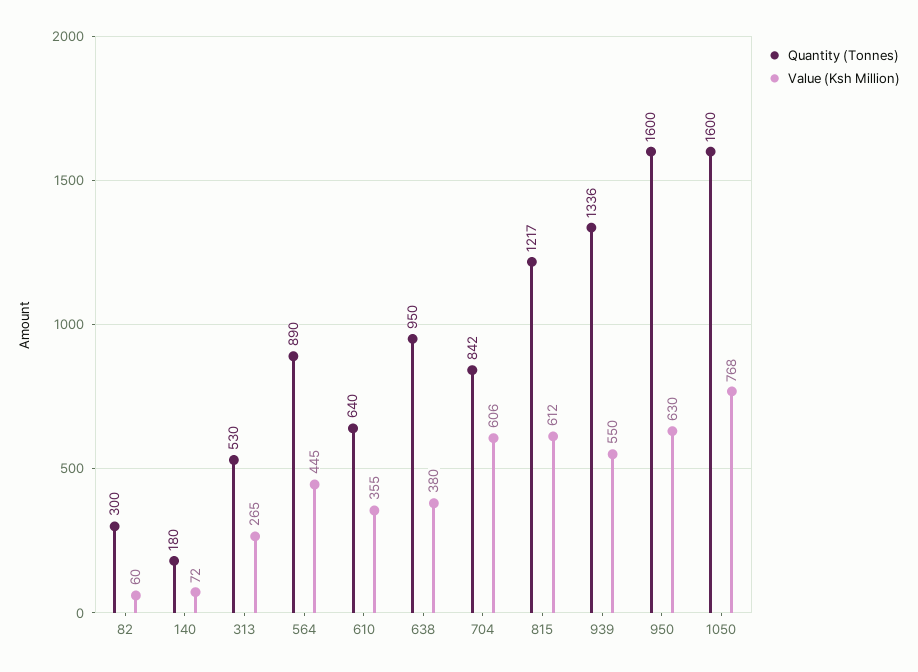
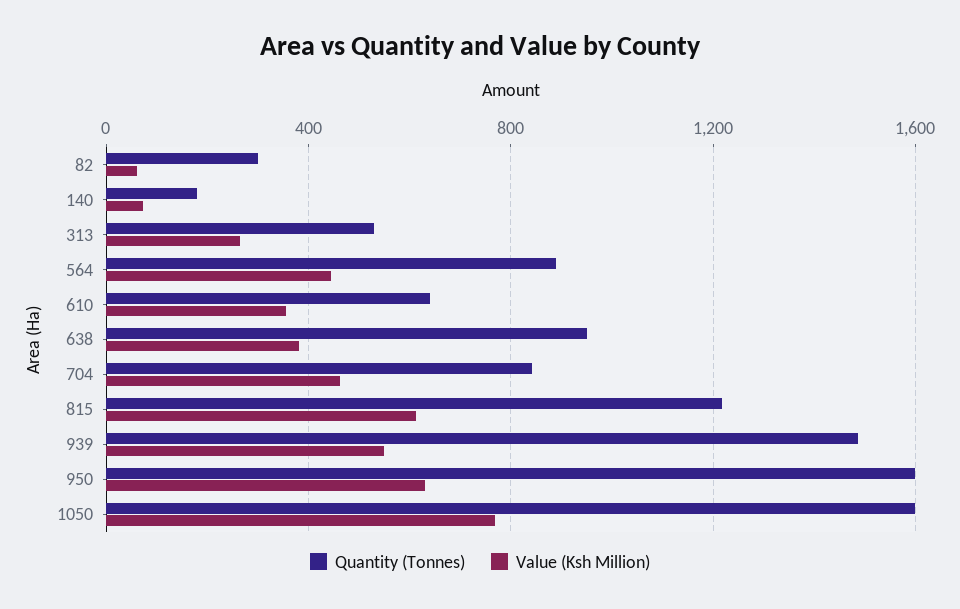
Value (Ksh Million), 704: 606 -> 450
Quantity (Tonnes), 939: 1336 -> 1500

